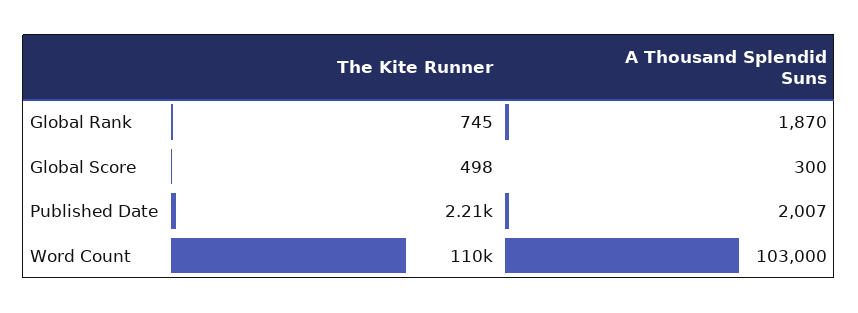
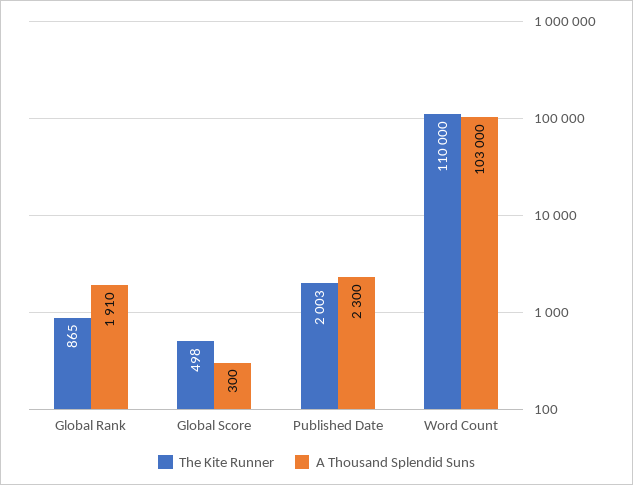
The Kite Runner, Global Rank: 745 -> 865
A Thousand Splendid Suns, Global Rank: 1870 -> 1910
The Kite Runner, Published Date: 2210 -> 2003
A Thousand Splendid Suns, Published Date: 2007 -> 2300

